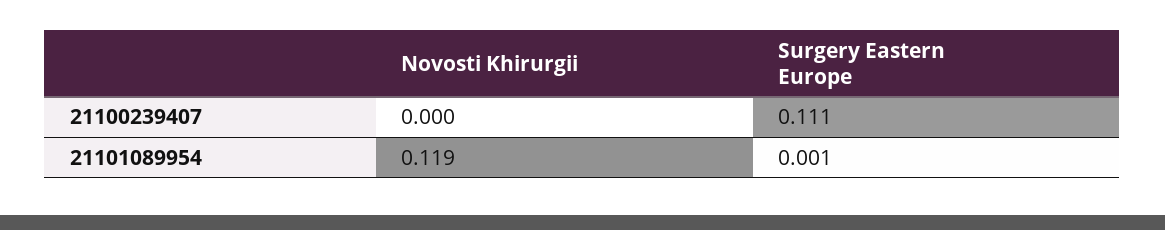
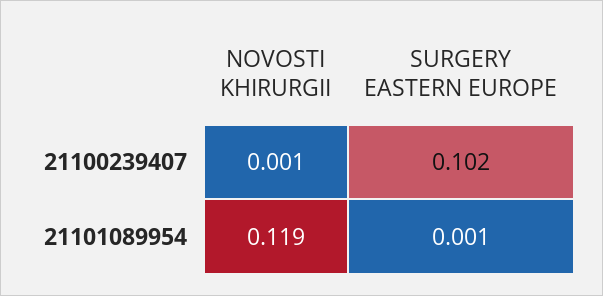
Novosti Khirurgii, 21100239407: 0 -> 0.001
Surgery Eastern Europe, 21100239407: 0.111 -> 0.102

